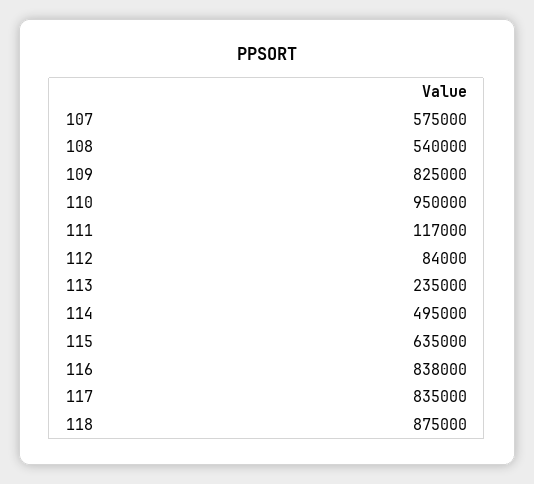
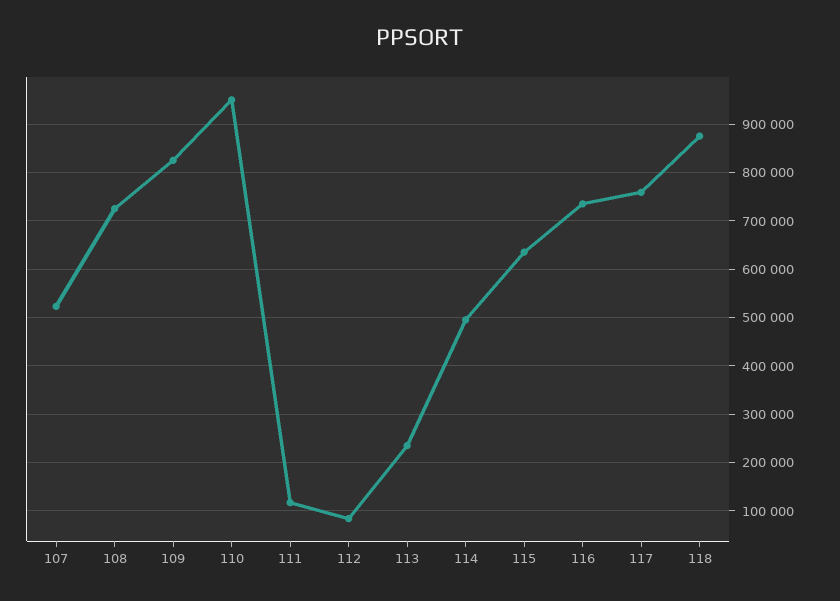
107: 575000 -> 520000
108: 540000 -> 720000
116: 838000 -> 740000
117: 835000 -> 760000

